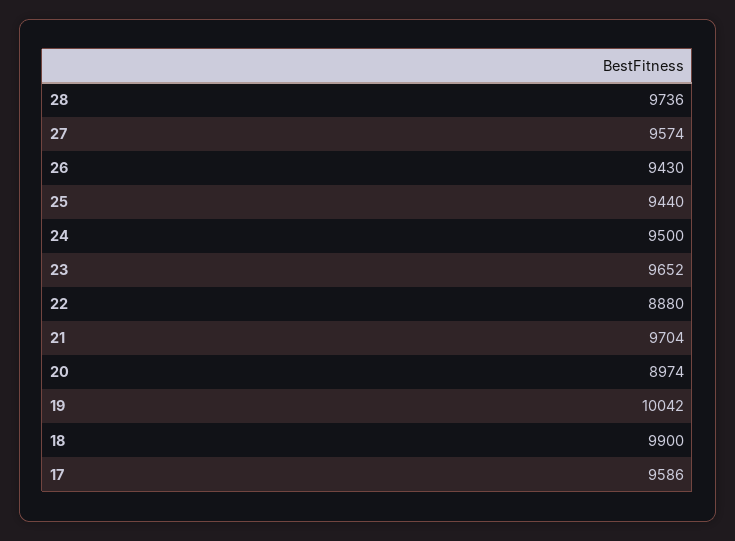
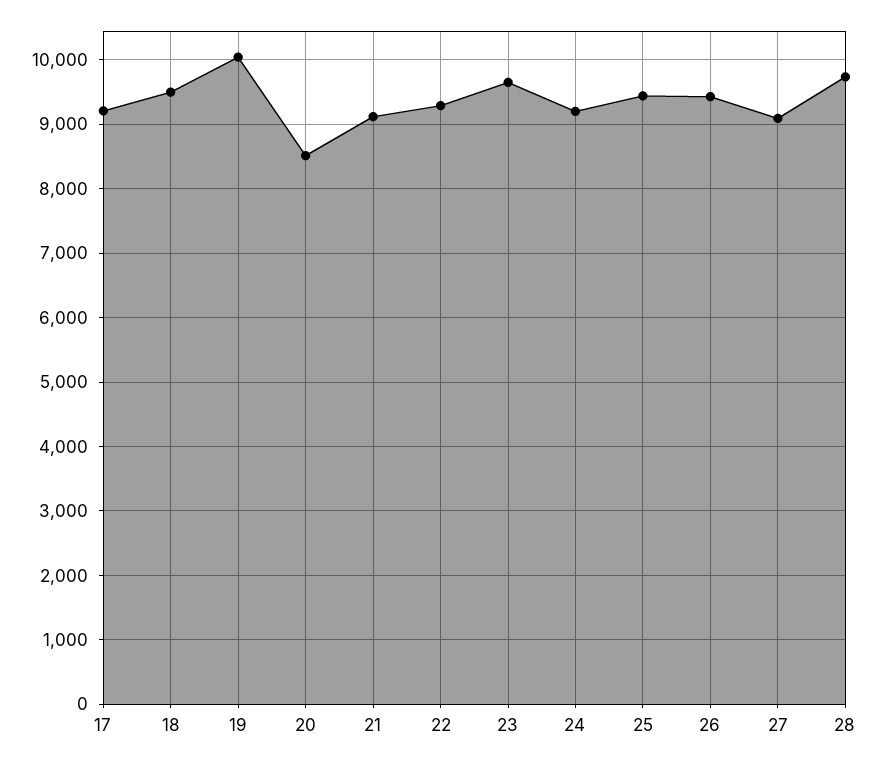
27: 9574 -> 9100
24: 9500 -> 9200
22: 8880 -> 9300
21: 9704 -> 9100
20: 8974 -> 8500
18: 9900 -> 9500
17: 9586 -> 9200

